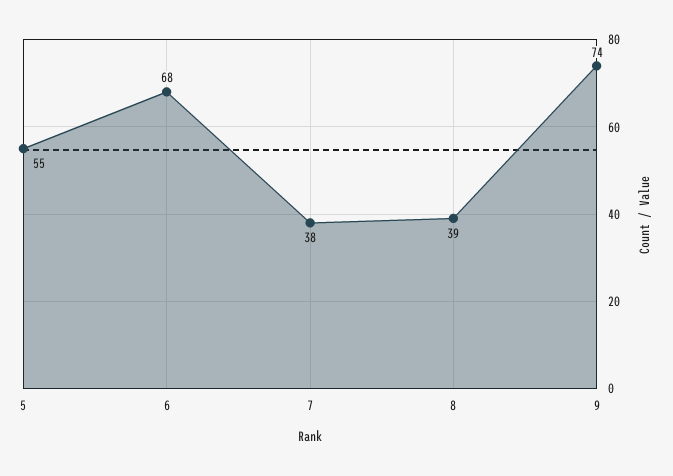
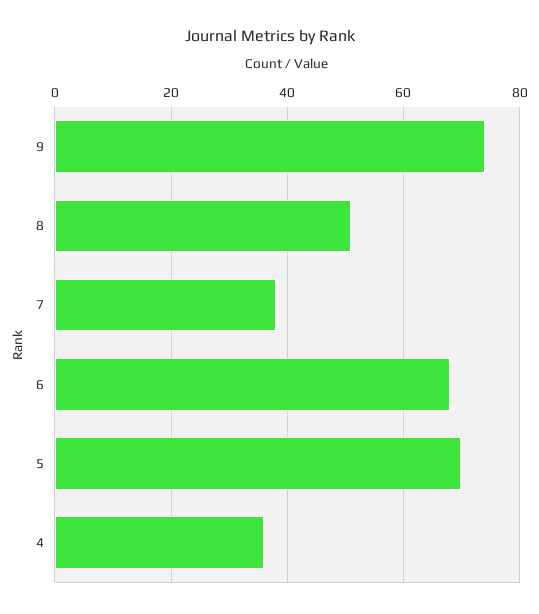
5: 55 -> 70
8: 39 -> 50
4: none -> 35

